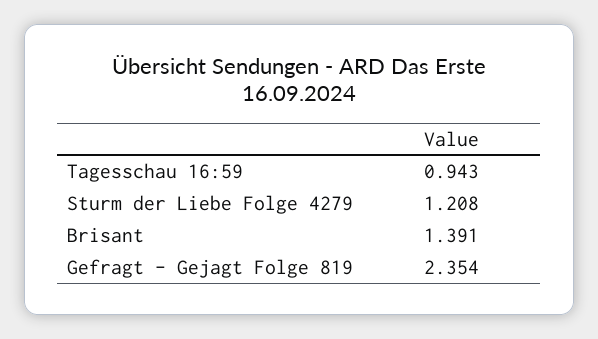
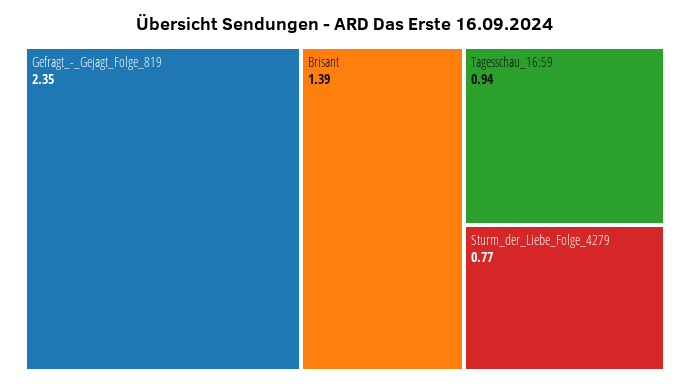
Sturm der Liebe Folge 4279: 1.208 -> 0.77

